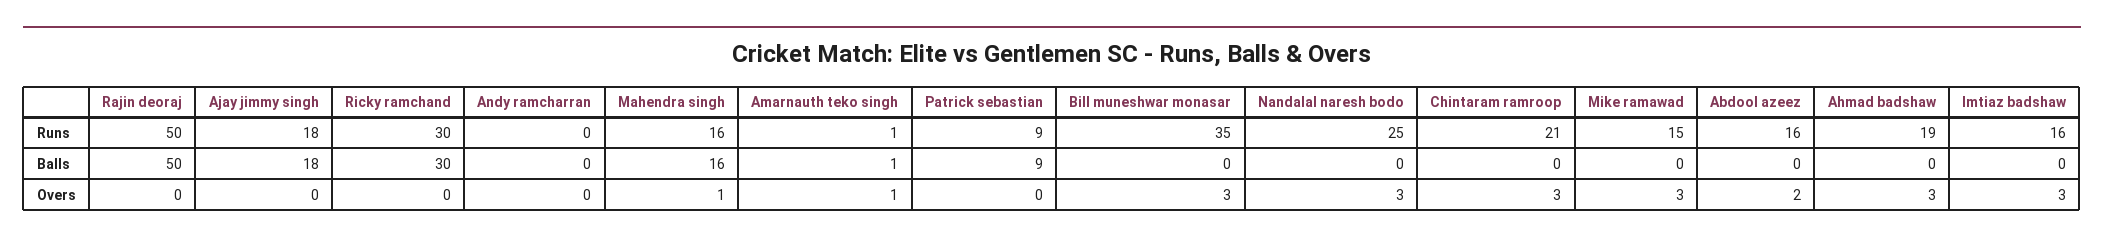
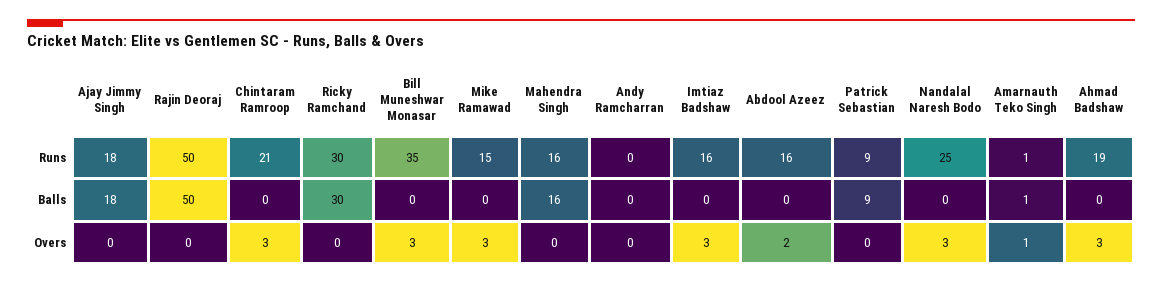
Mahendra singh, Overs: 1 -> 0

